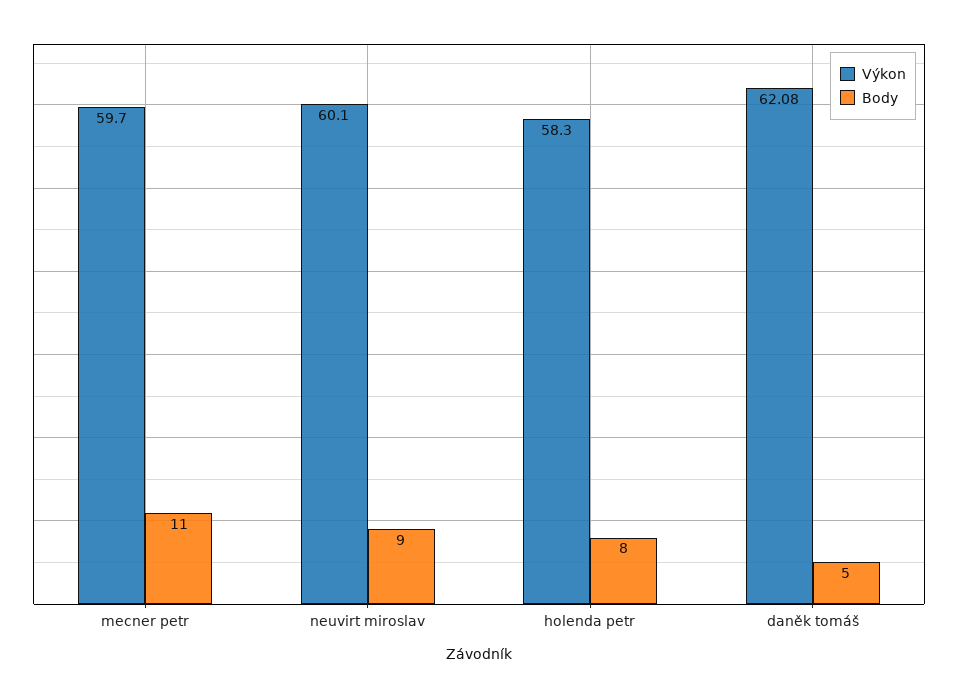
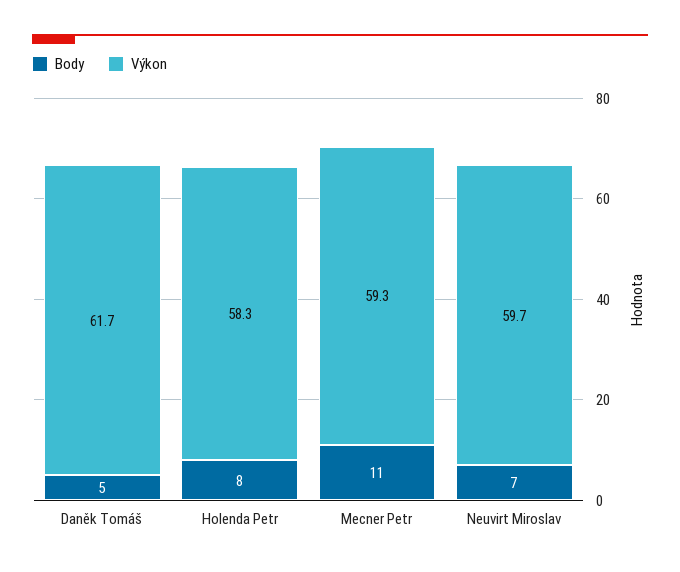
Výkon, mecner petr: 59.7 -> 59.3
Výkon, neuvirt miroslav: 60.1 -> 59.7
Body, neuvirt miroslav: 9 -> 7
Výkon, daněk tomáš: 62.08 -> 61.7

